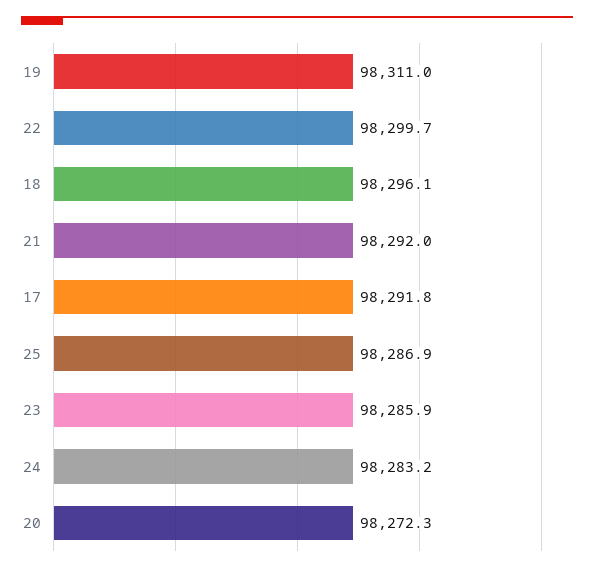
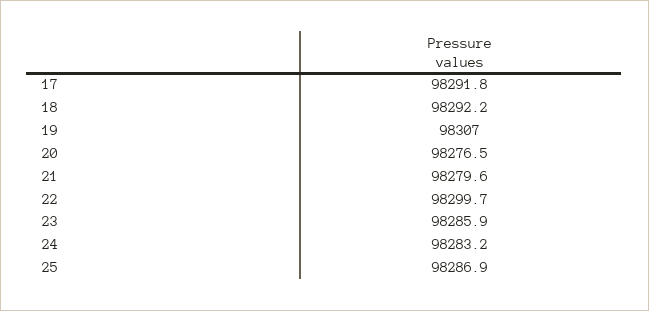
19: 98311 -> 98307
18: 98296.1 -> 98292.2
21: 98292 -> 98279.6
20: 98272.3 -> 98276.5

